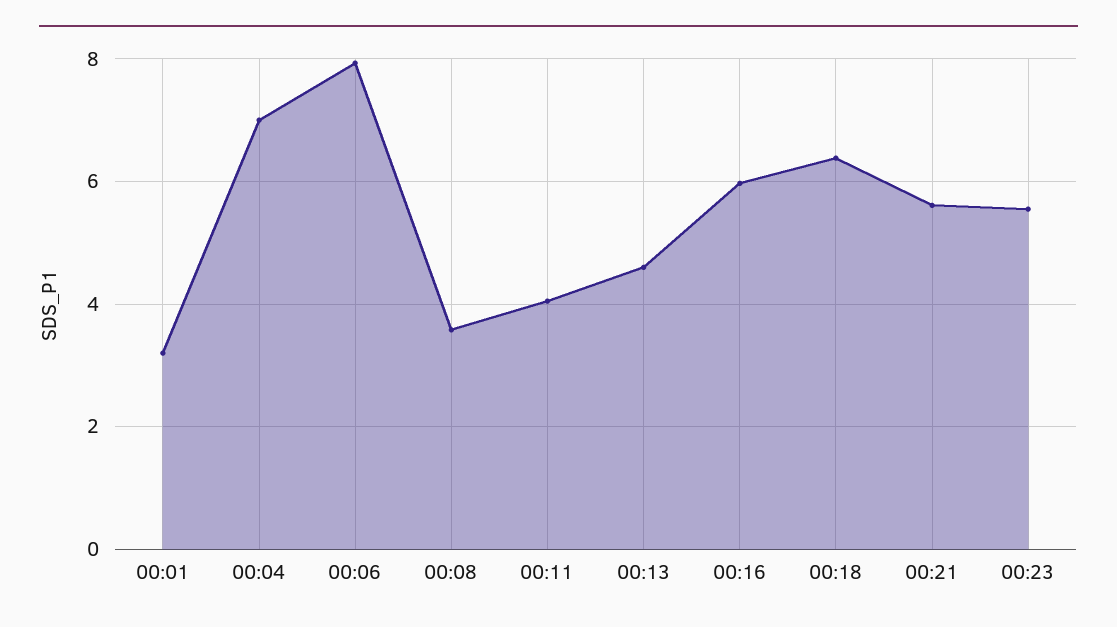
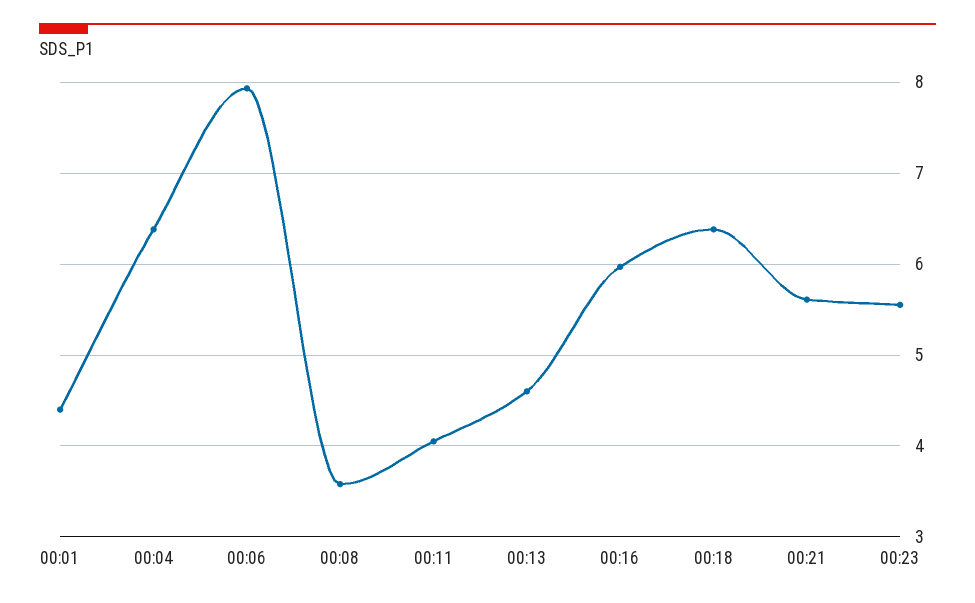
00:01: 3.2 -> 4.4
00:04: 7 -> 6.4

